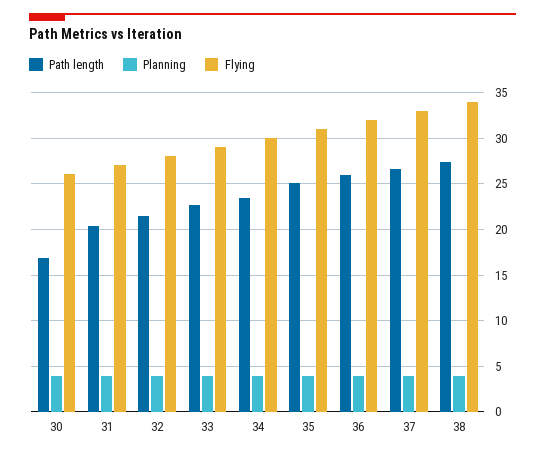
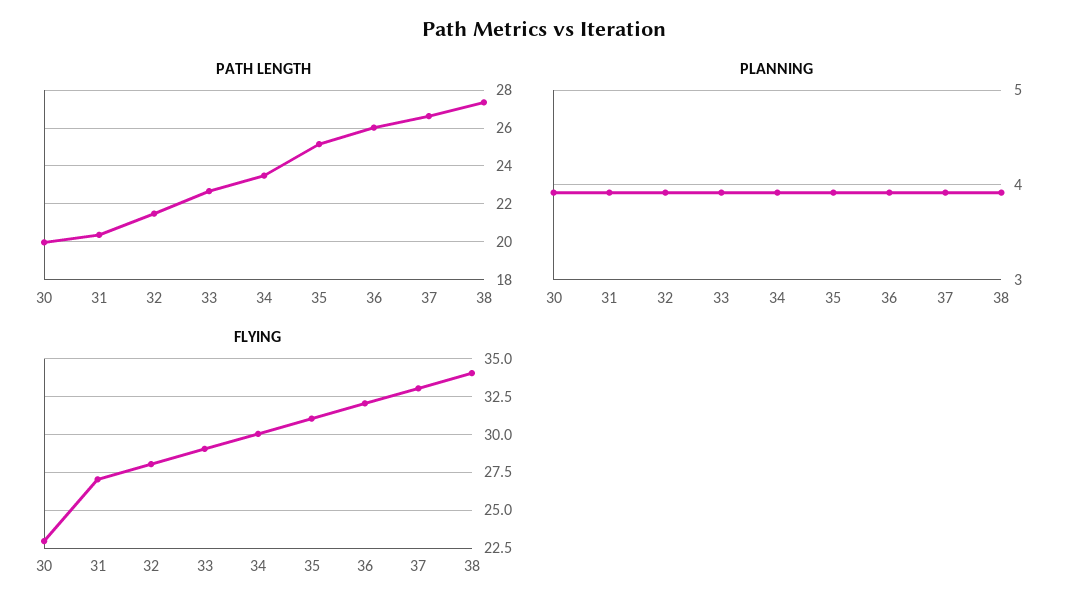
Path length, 30: 17 -> 20
Flying, 30: 26 -> 23

